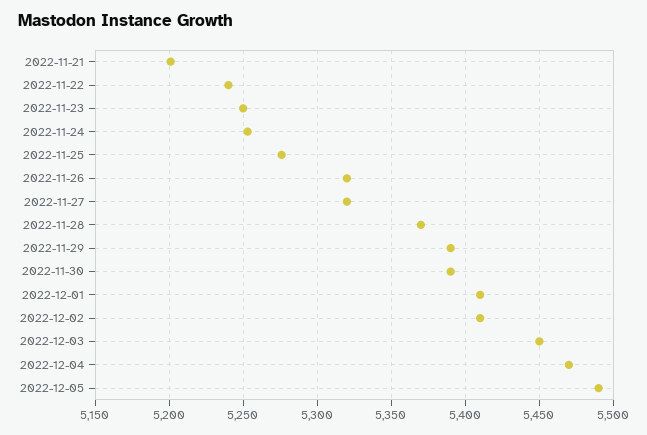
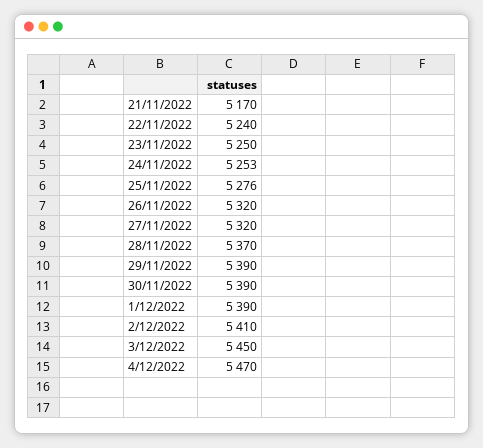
2022-11-21: 5200 -> 5170
2022-12-01: 5410 -> 5390
2022-12-05: 5490 -> none

